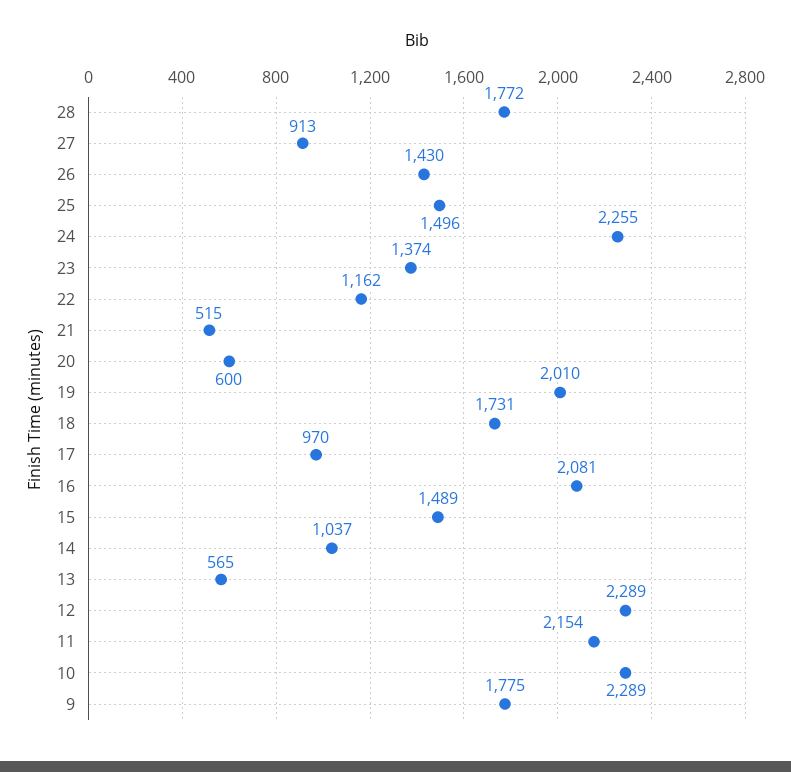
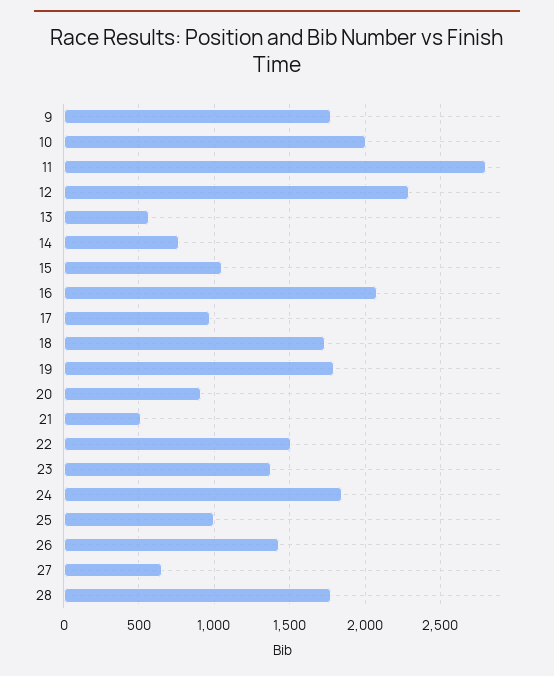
27: 913 -> 650
25: 1496 -> 1000
24: 2255 -> 1850
22: 1162 -> 1500
20: 600 -> 900
19: 2010 -> 1800
15: 1489 -> 1050
14: 1037 -> 750
11: 2154 -> 2800
10: 2289 -> 2000

